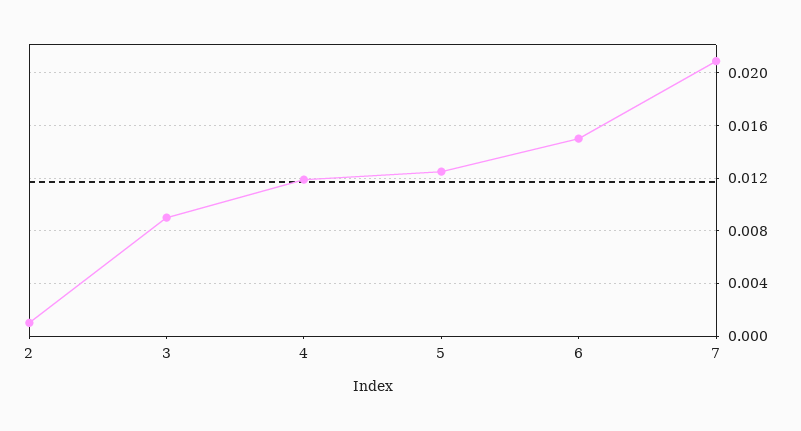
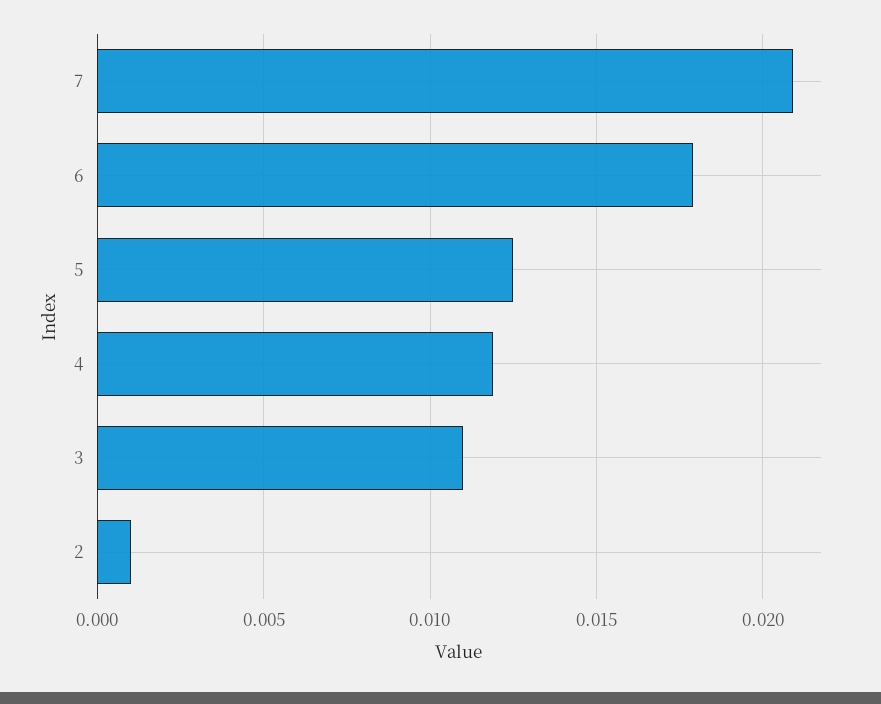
3: 0.009 -> 0.011
6: 0.015 -> 0.018

